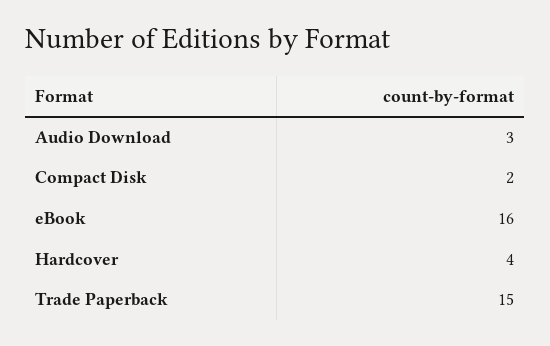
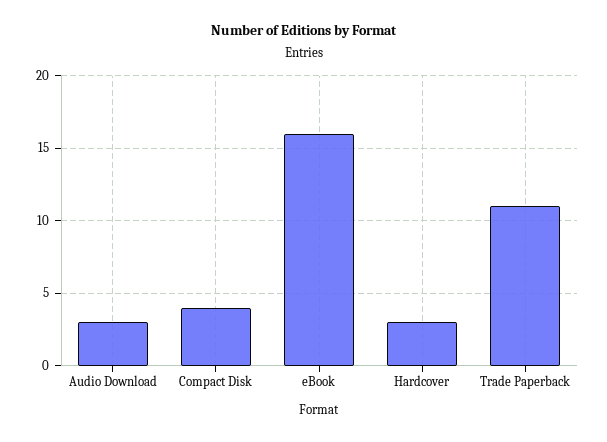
Compact Disk: 2 -> 4
Hardcover: 4 -> 3
Trade Paperback: 15 -> 11

